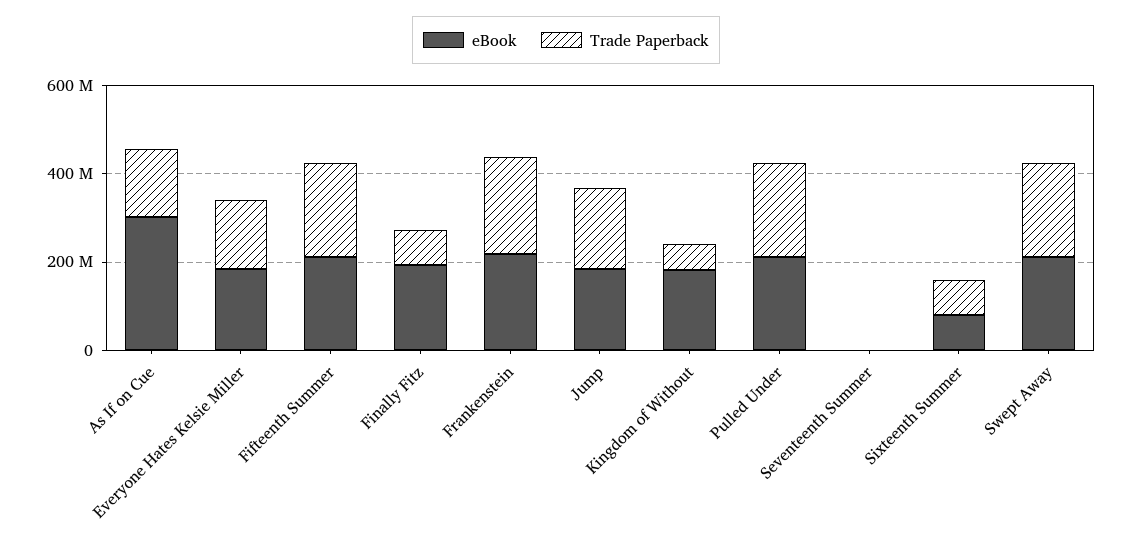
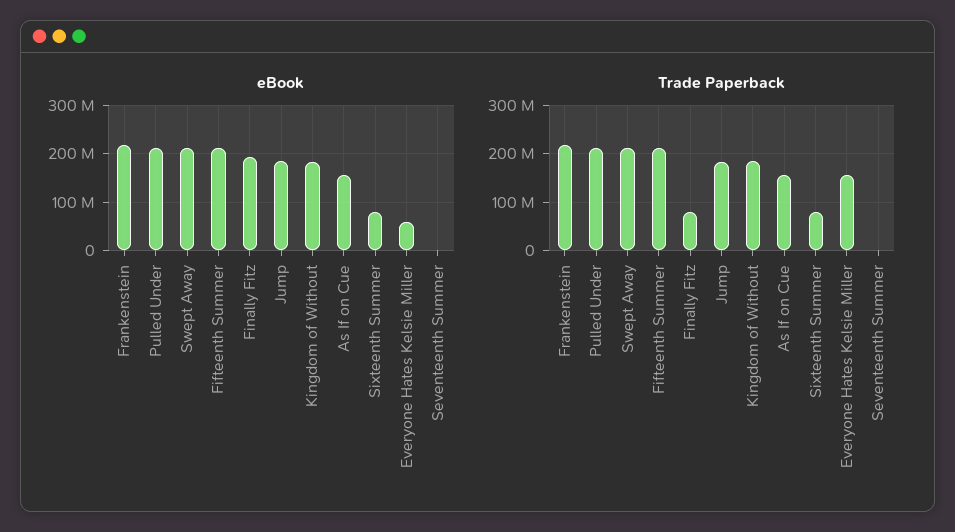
eBook, As If on Cue: 300000000 -> 160000000
eBook, Everyone Hates Kelsie Miller: 200000000 -> 60000000
Trade Paperback, Kingdom of Without: 50000000 -> 180000000

